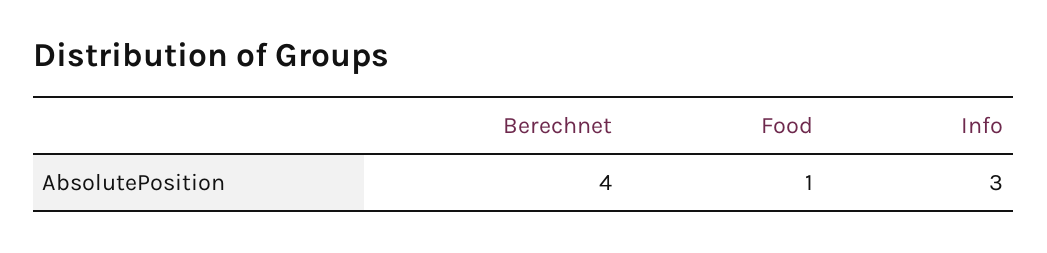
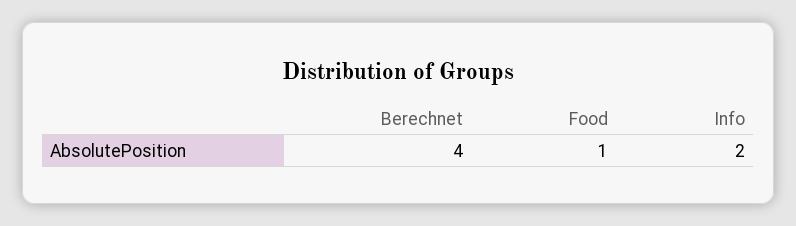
Info: 3 -> 2

